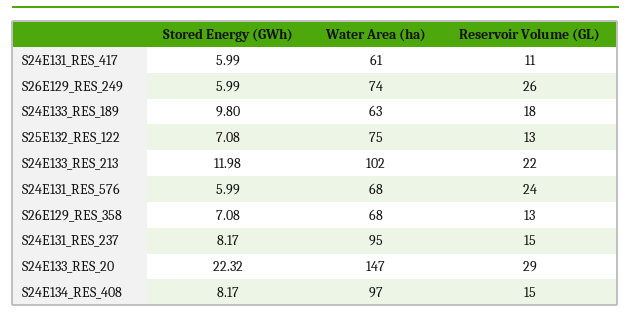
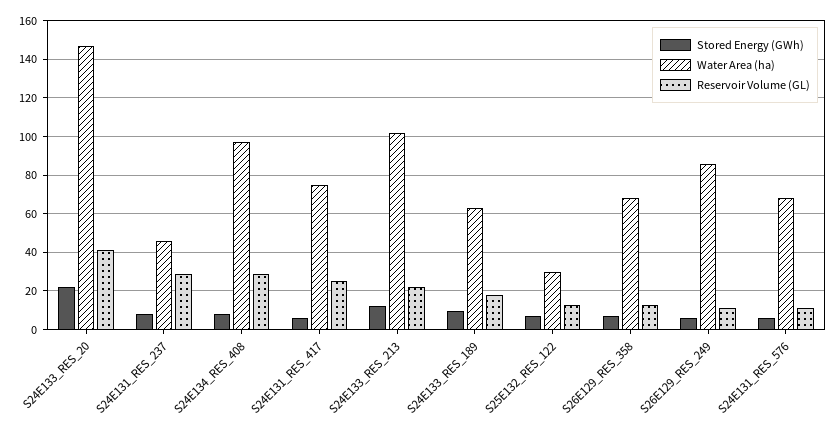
Water Area (ha), S24E131_RES_417: 61 -> 75
Reservoir Volume (GL), S24E131_RES_417: 11 -> 25
Water Area (ha), S26E129_RES_249: 74 -> 85
Reservoir Volume (GL), S26E129_RES_249: 26 -> 10
Water Area (ha), S25E132_RES_122: 75 -> 30
Reservoir Volume (GL), S24E131_RES_576: 24 -> 10
Water Area (ha), S24E131_RES_237: 95 -> 45
Reservoir Volume (GL), S24E131_RES_237: 15 -> 30
Reservoir Volume (GL), S24E133_RES_20: 29 -> 40
Reservoir Volume (GL), S24E134_RES_408: 15 -> 30

